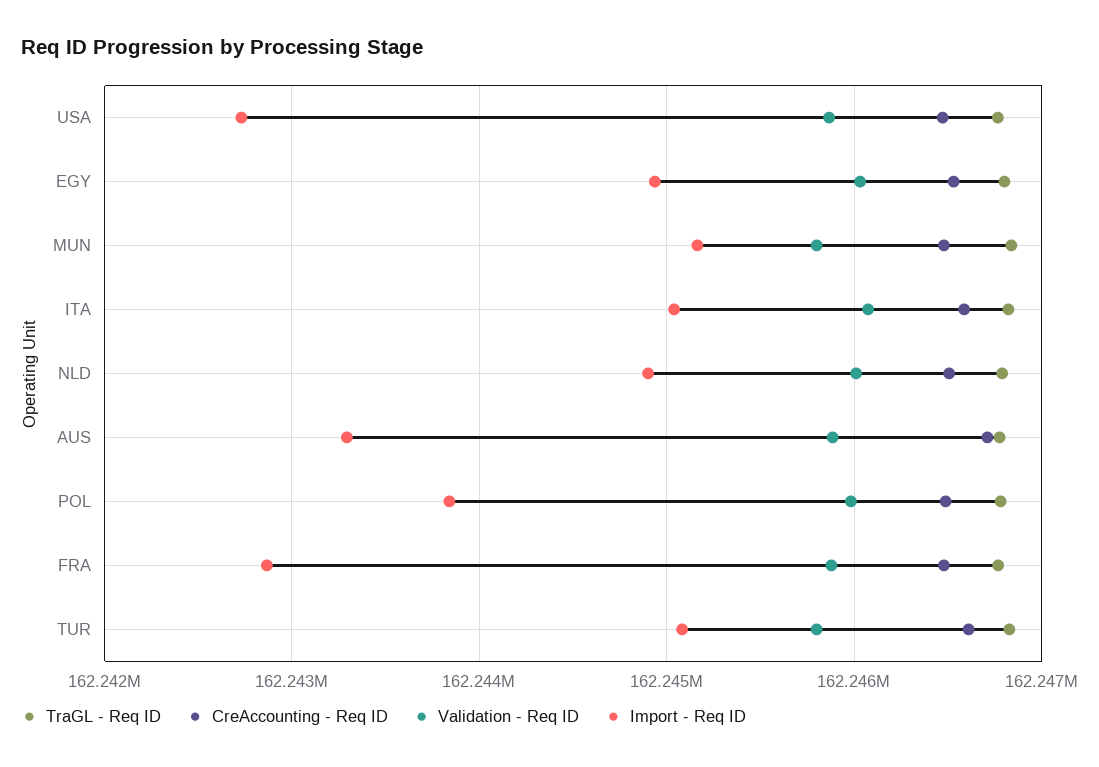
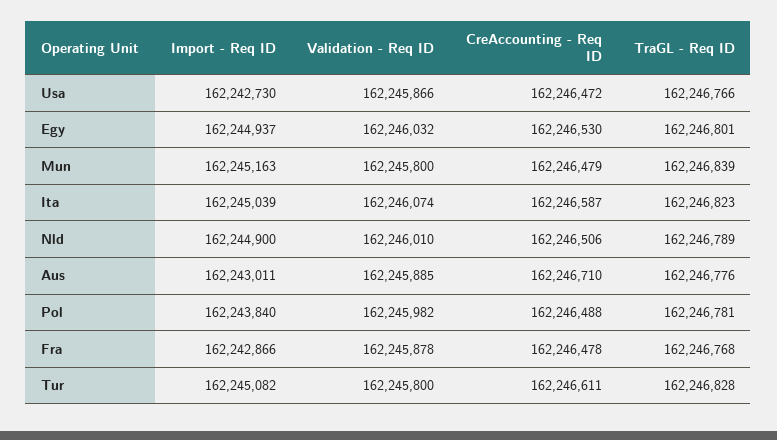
Import - Req ID, AUS: 162243300 -> 162243011

